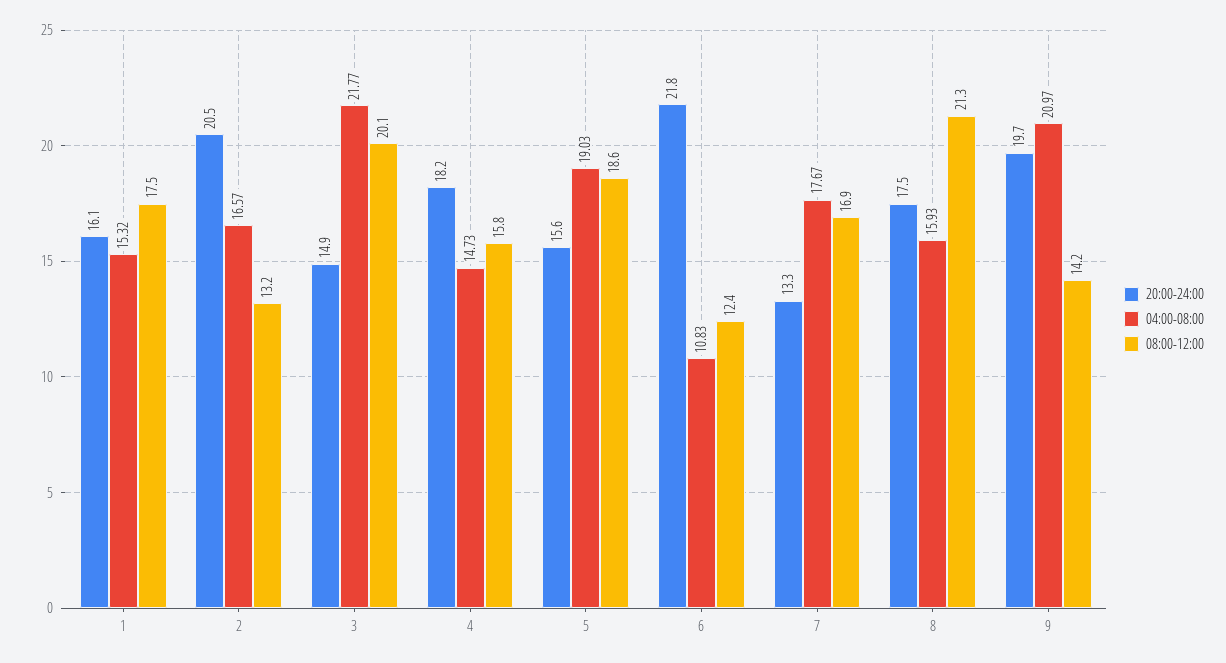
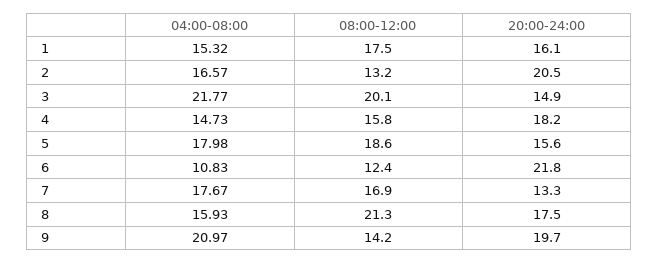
04:00-08:00, 5: 19.03 -> 17.98

